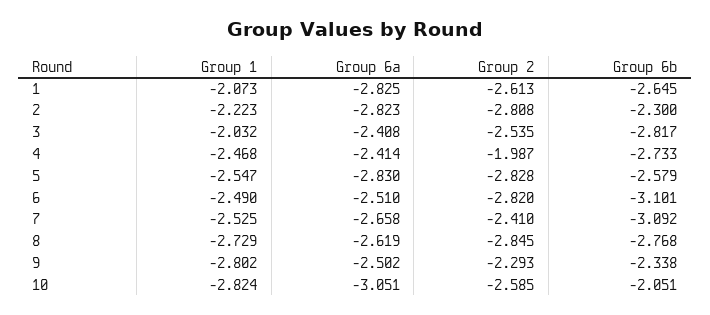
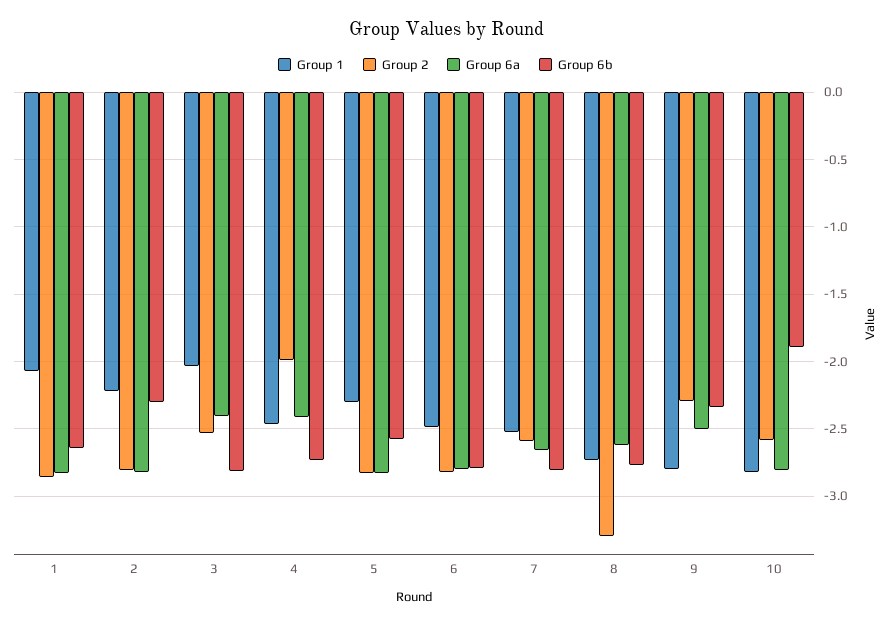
Group 2, 1: -2.613 -> -2.85
Group 1, 5: -2.547 -> -2.3
Group 6a, 6: -2.51 -> -2.8
Group 6b, 6: -3.101 -> -2.8
Group 2, 7: -2.41 -> -2.6
Group 6b, 7: -3.092 -> -2.8
Group 2, 8: -2.845 -> -3.3
Group 6a, 10: -3.051 -> -2.8
Group 6b, 10: -2.051 -> -1.9

